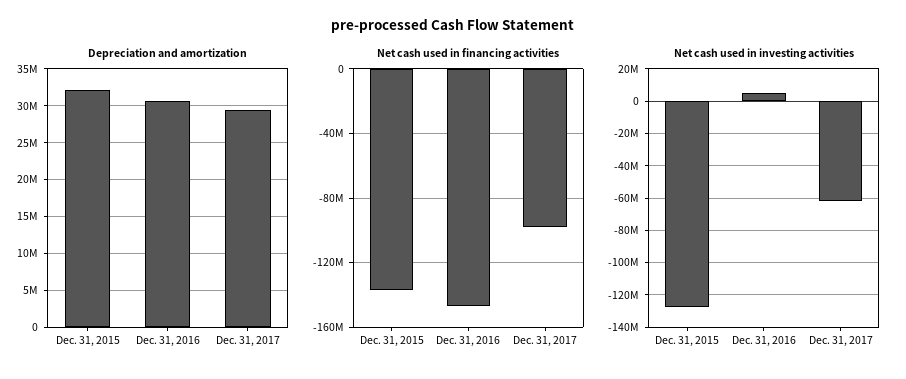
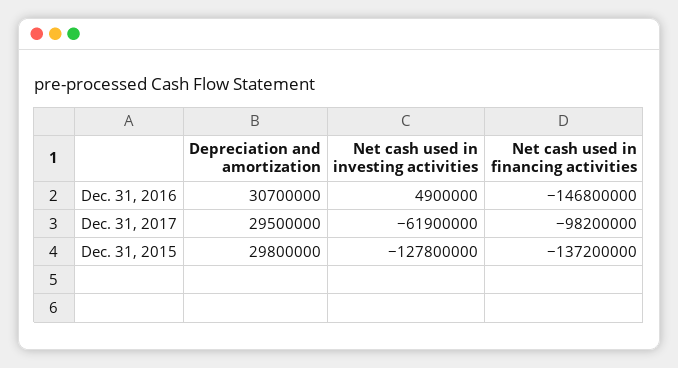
Depreciation and amortization, Dec. 31, 2015: 32000000 -> 29800000

